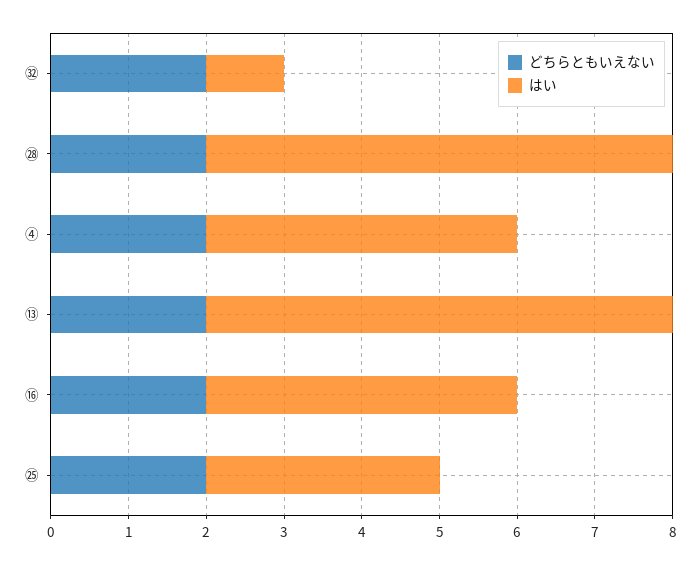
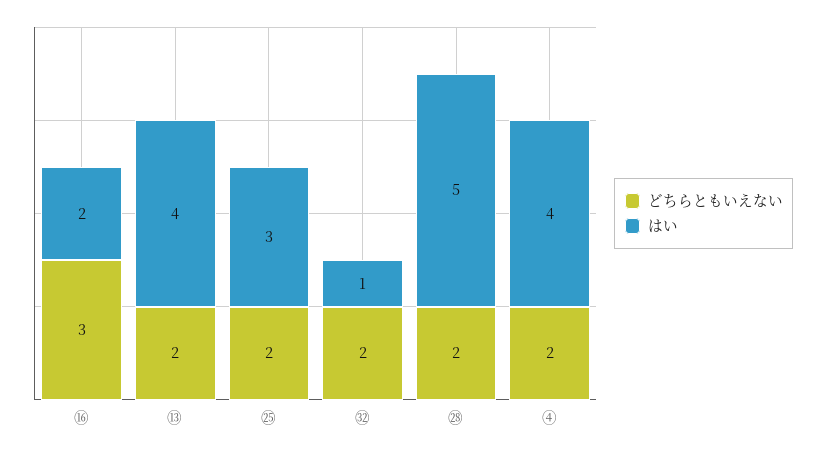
はい, ㉘: 6 -> 5
はい, ⑬: 6 -> 4
どちらともいえない, ⑯: 2 -> 3
はい, ⑯: 4 -> 2

